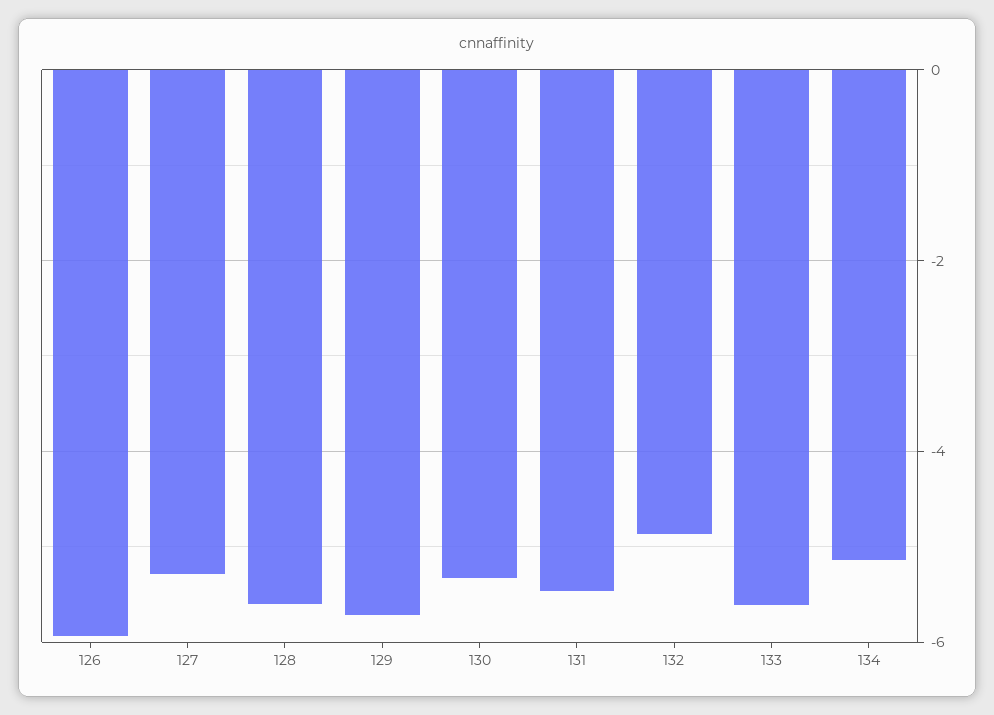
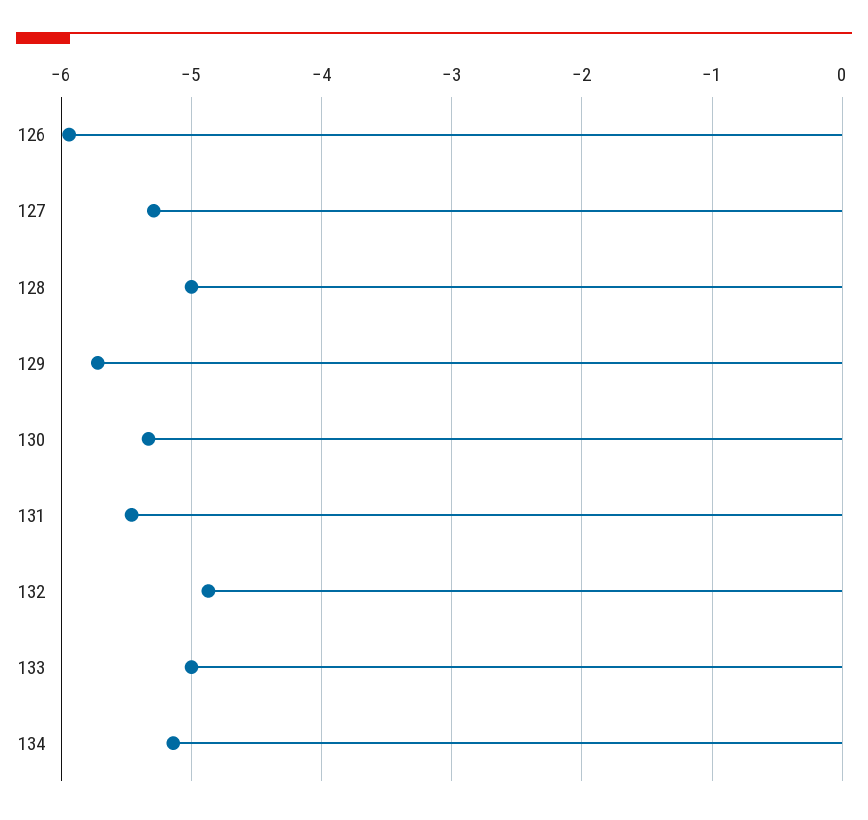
128: -5.6 -> -5
133: -5.6 -> -5

